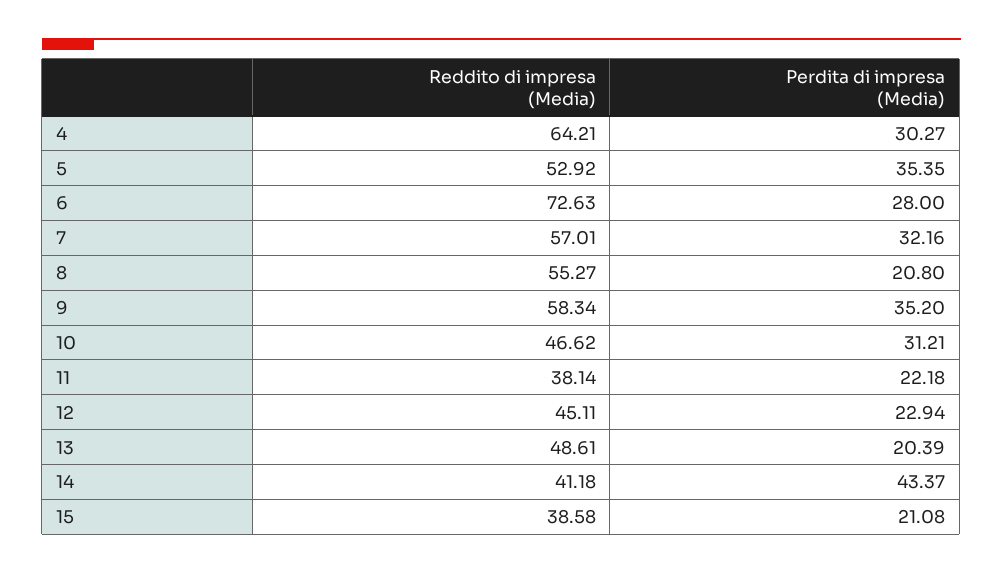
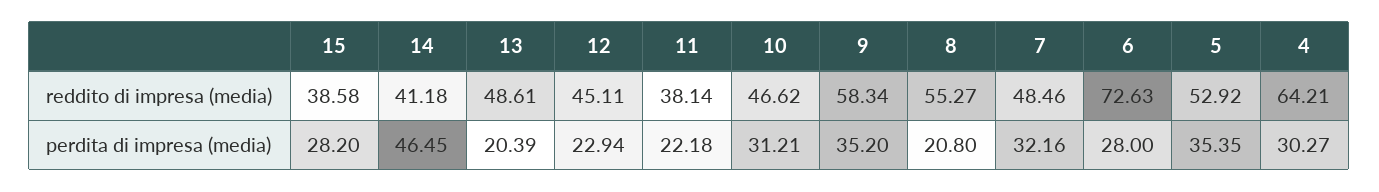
Reddito di impresa (Media), 7: 57.01 -> 48.46
Perdita di impresa (Media), 14: 43.37 -> 46.45
Perdita di impresa (Media), 15: 21.08 -> 28.2

